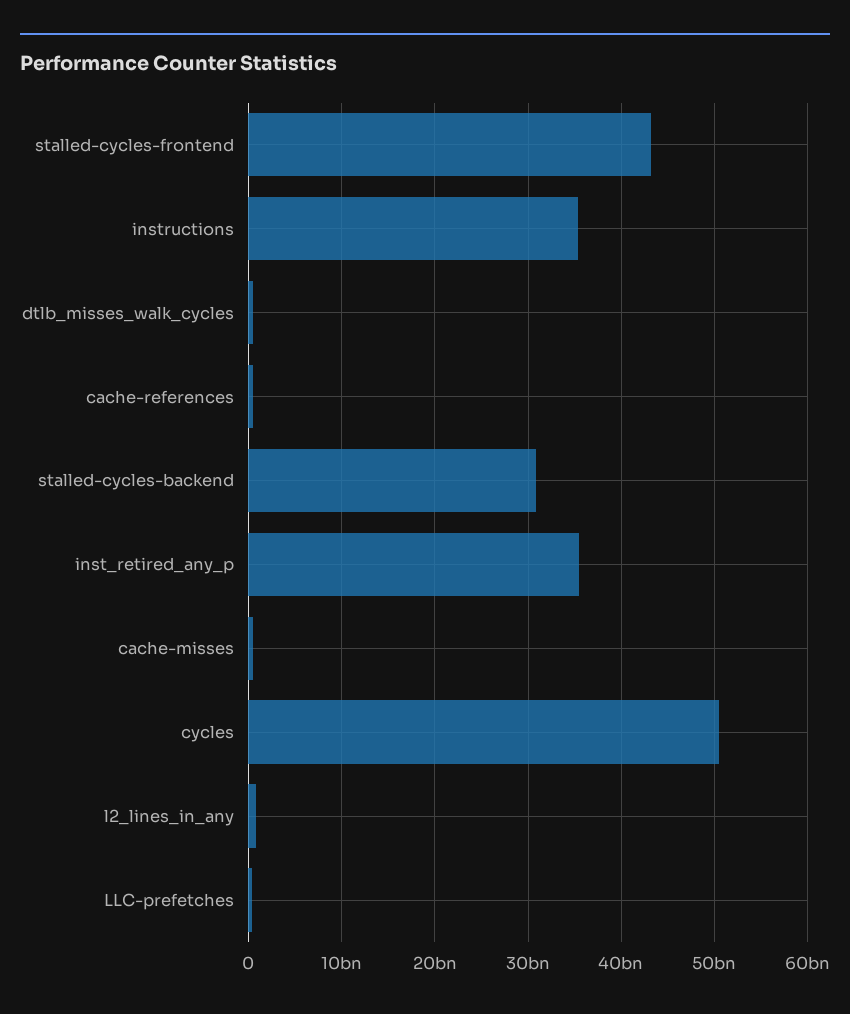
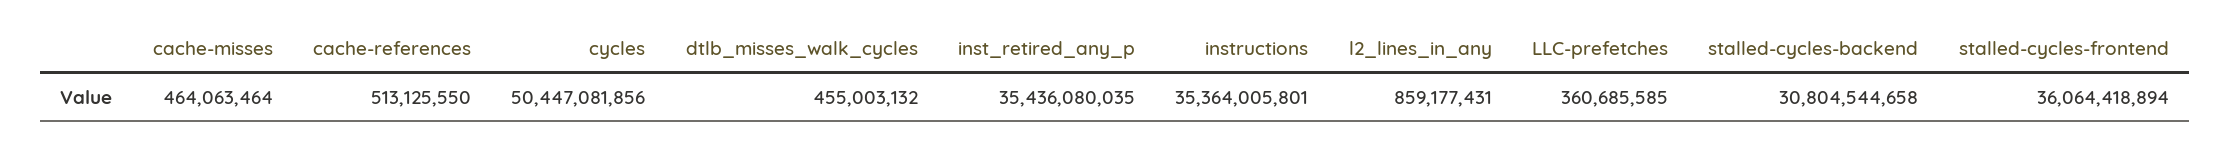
stalled-cycles-frontend: 43000000000 -> 36064418894

